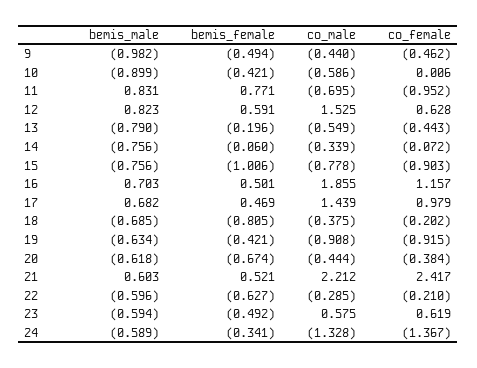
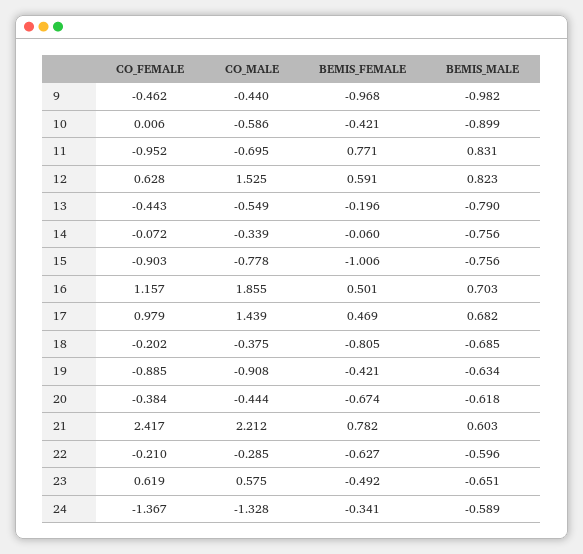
bemis_female, 9: -0.494 -> -0.968
co_female, 19: -0.915 -> -0.885
bemis_female, 21: 0.521 -> 0.782
bemis_male, 23: -0.594 -> -0.651

